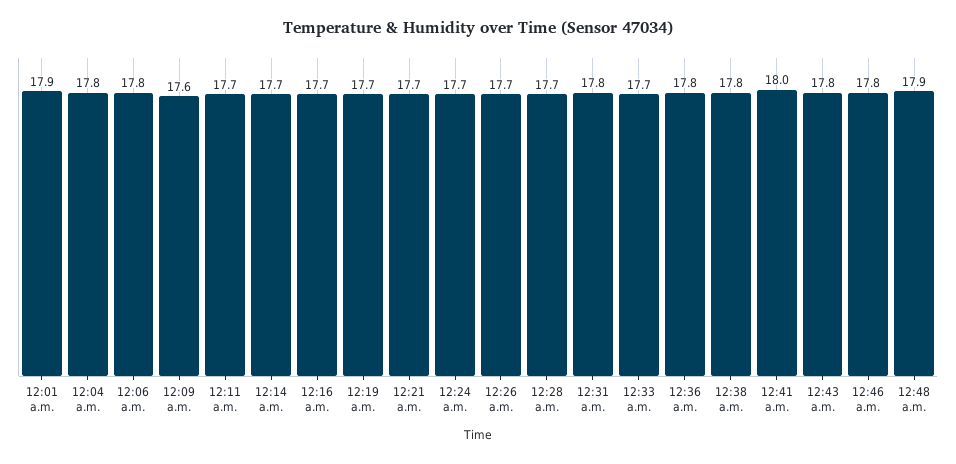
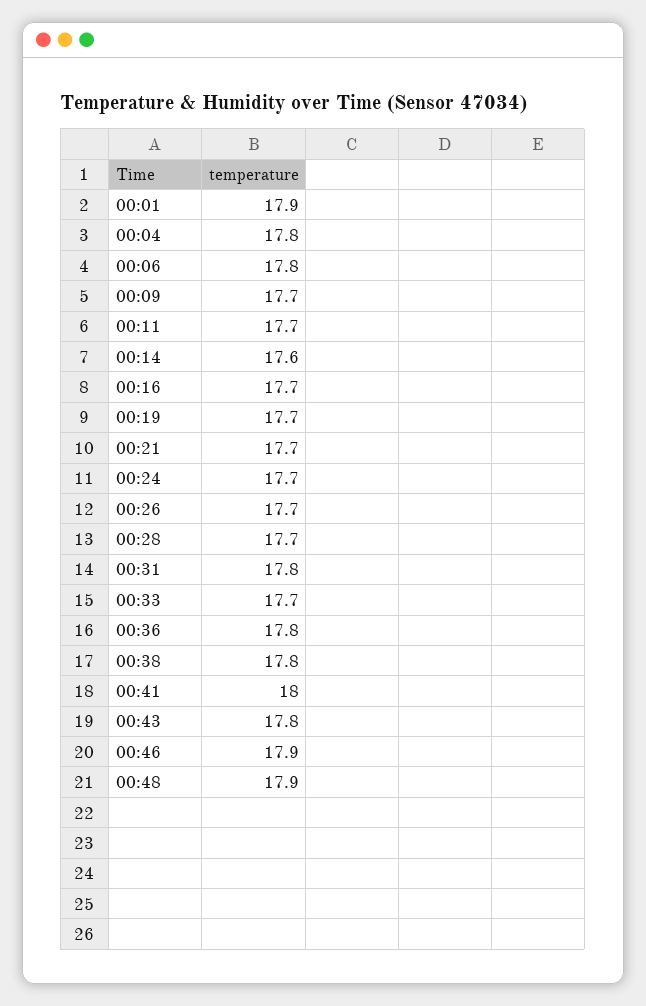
12:09 a.m.: 17.6 -> 17.7
12:14 a.m.: 17.7 -> 17.6
12:46 a.m.: 17.8 -> 17.9

